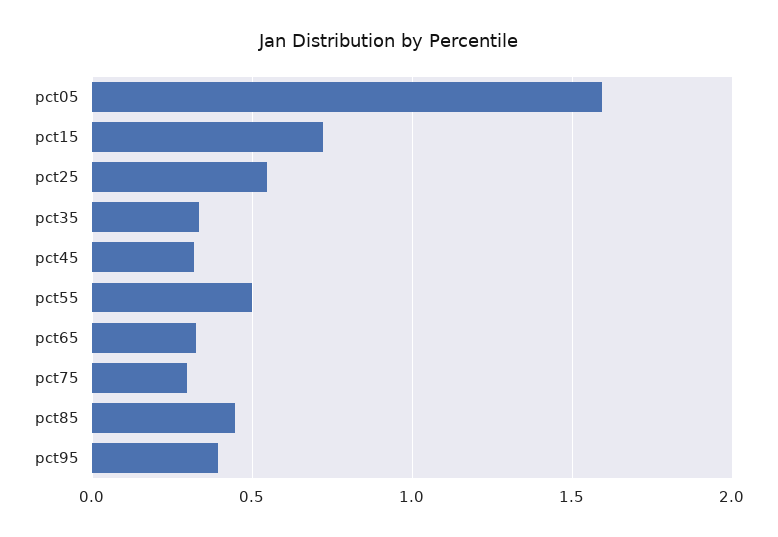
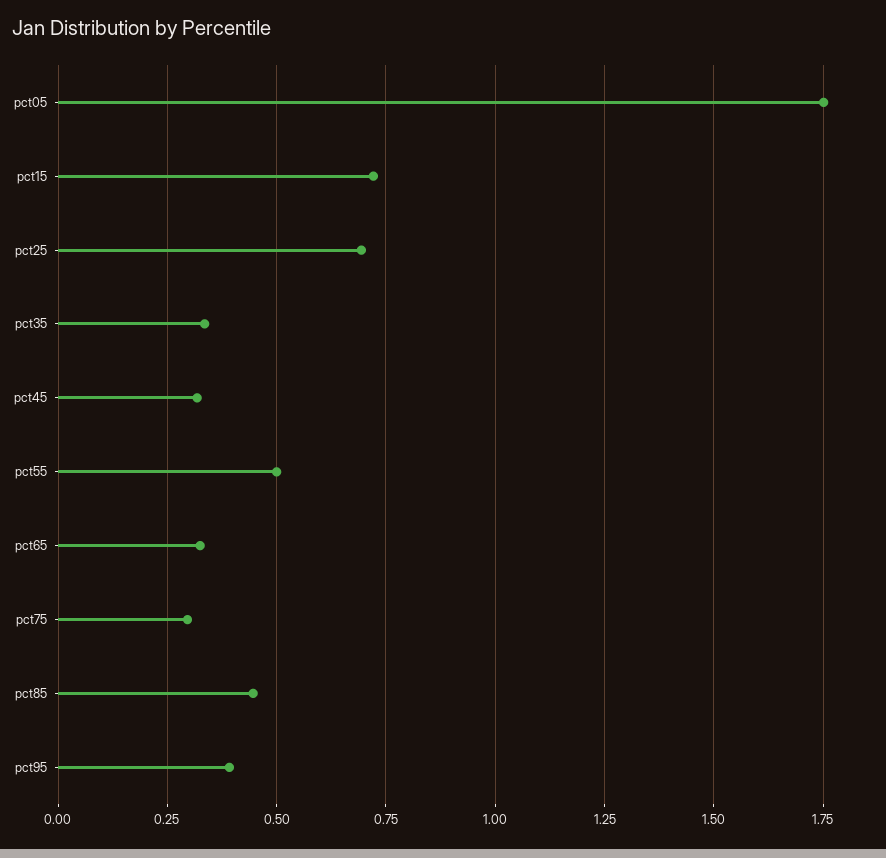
pct05: 1.6 -> 1.75
pct25: 0.55 -> 0.7

